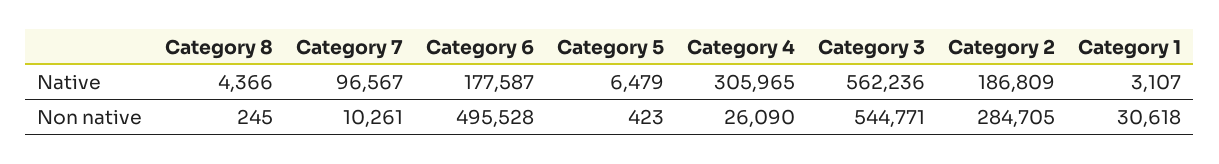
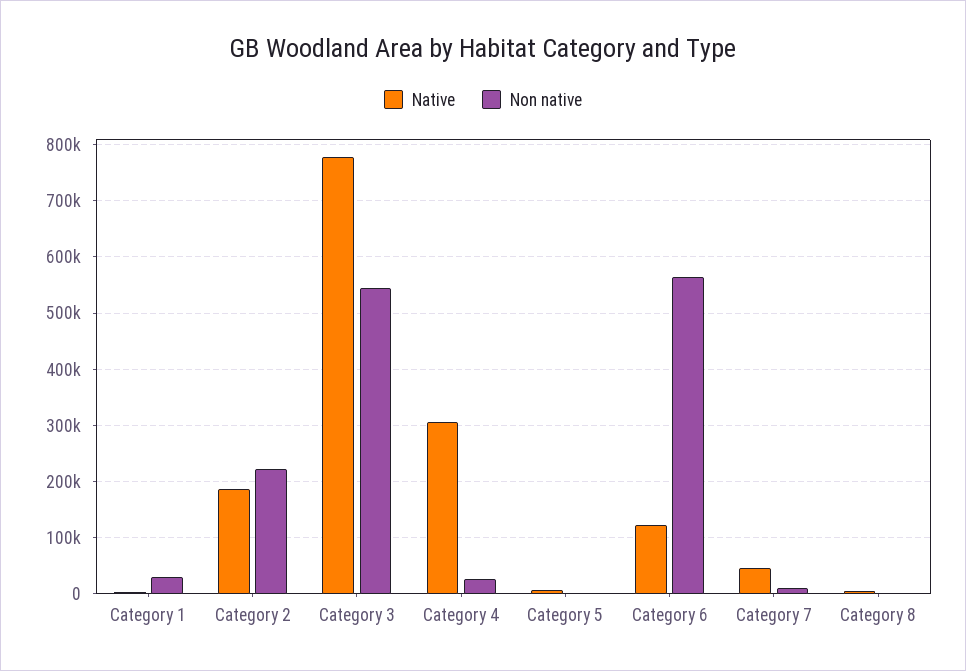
Native, Category 7: 96567 -> 40000
Native, Category 6: 177587 -> 120000
Native, Category 3: 562236 -> 780000
Non native, Category 6: 495528 -> 560000
Non native, Category 2: 284705 -> 220000

